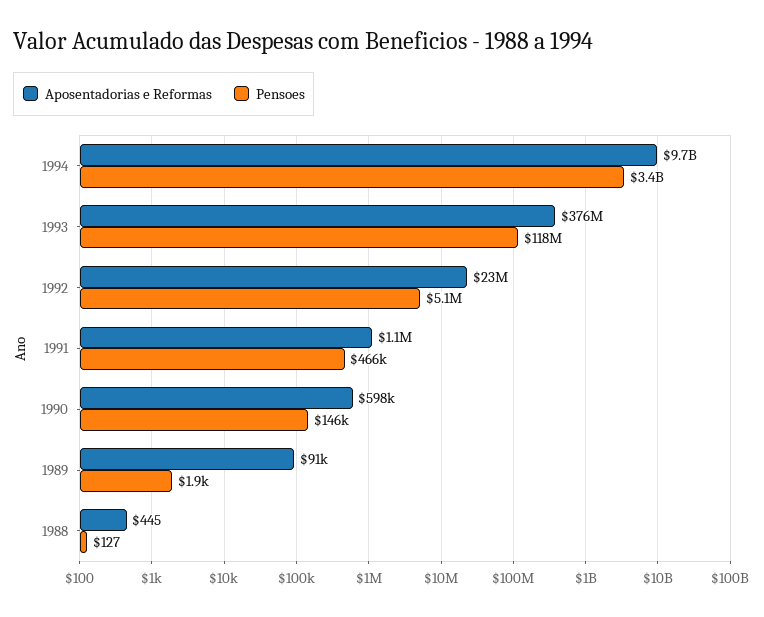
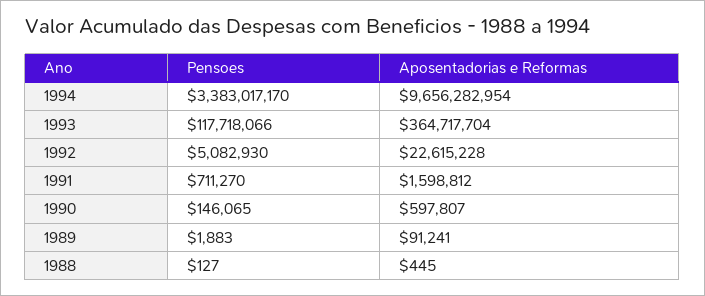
Aposentadorias e Reformas, 1993: 376000000 -> 364717704
Aposentadorias e Reformas, 1991: 1100000 -> 1598812
Pensoes, 1991: 466000 -> 711270

